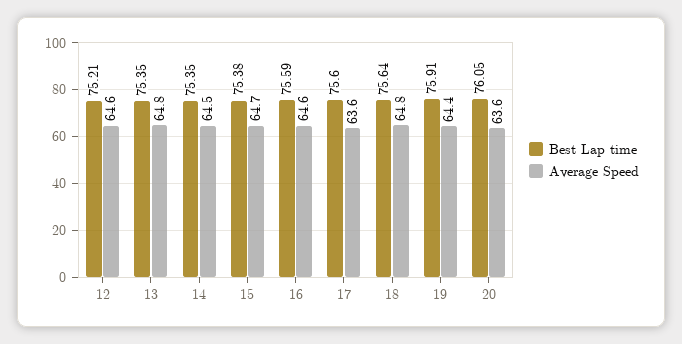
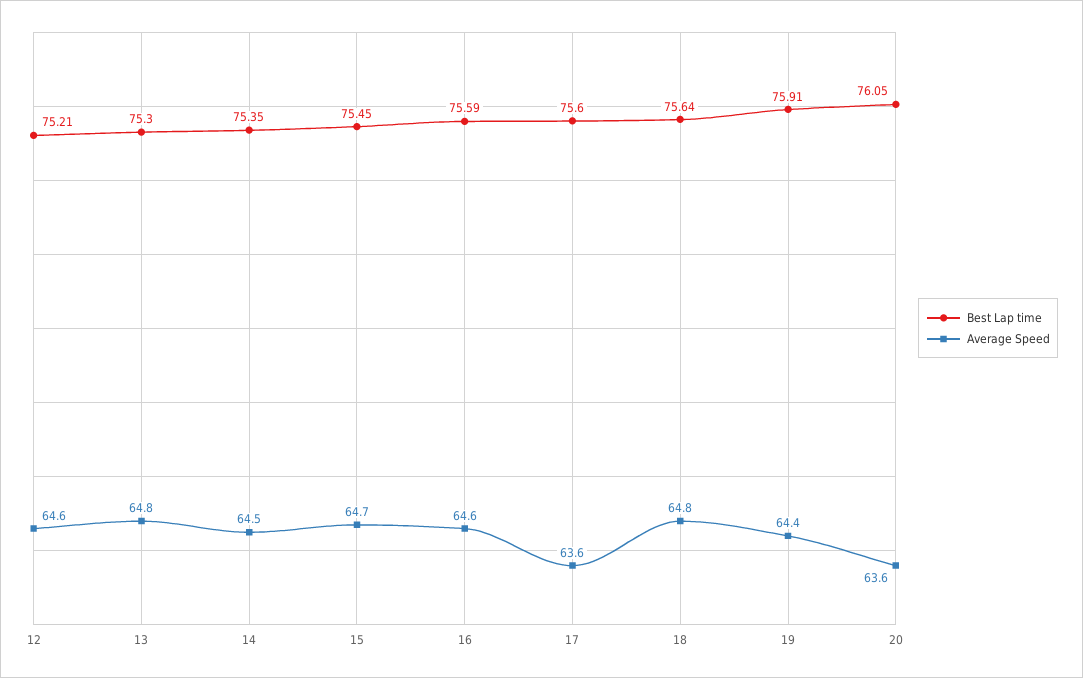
Best Lap time, 13: 75.35 -> 75.3
Best Lap time, 15: 75.38 -> 75.45

